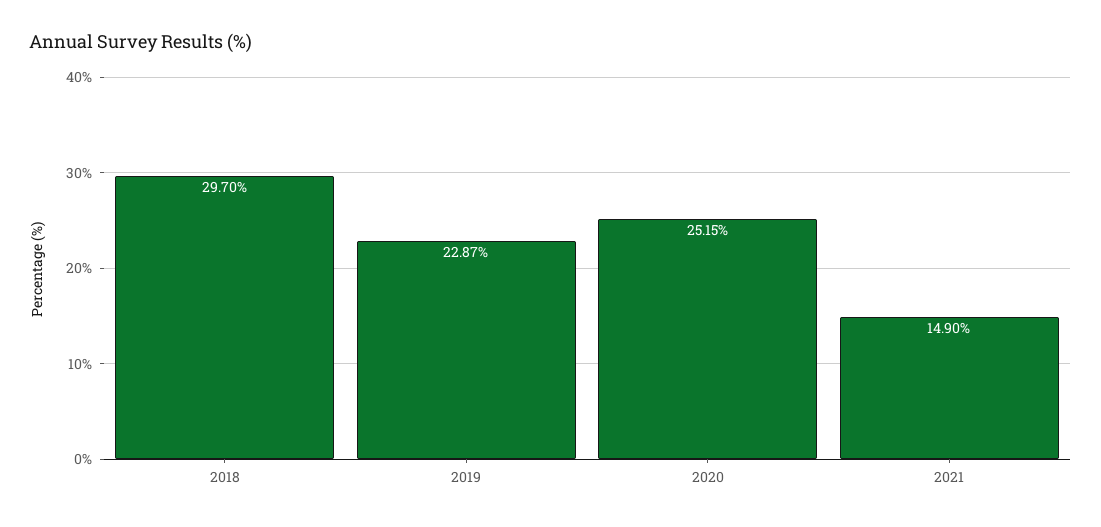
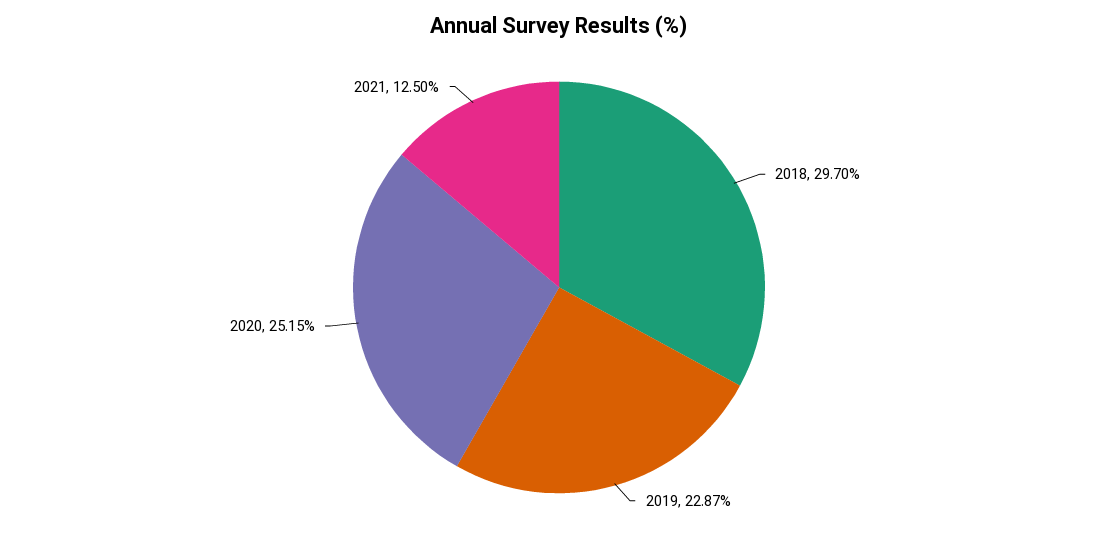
2021: 14.9 -> 12.5

